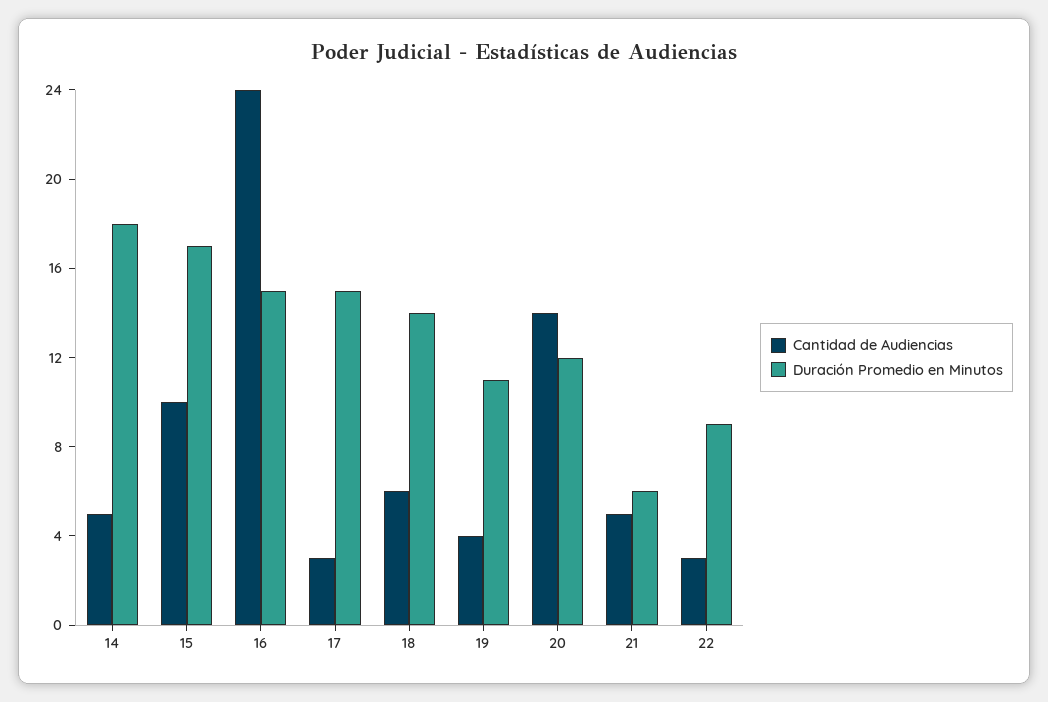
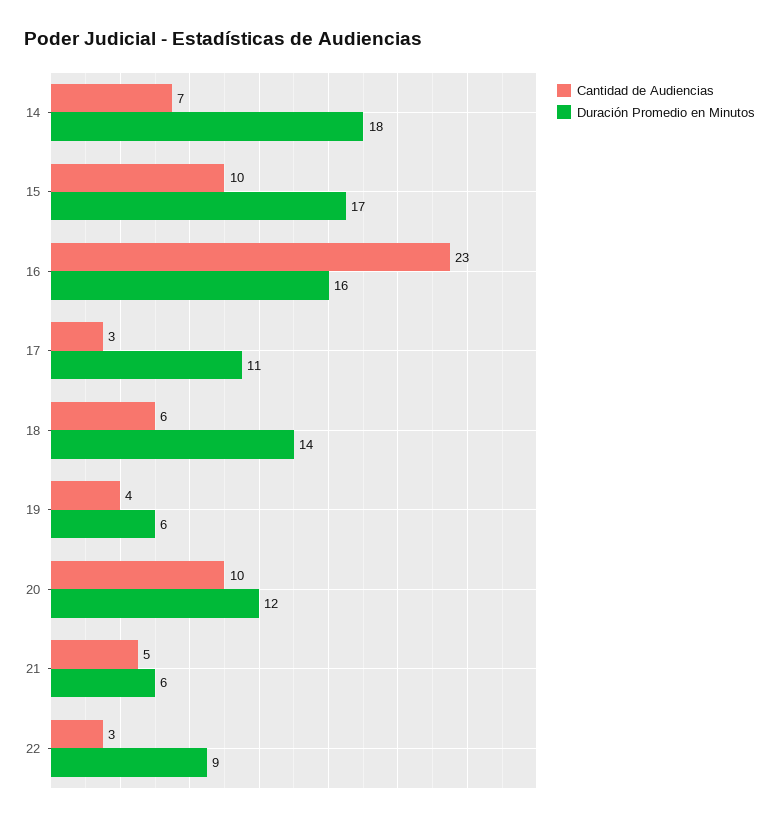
Cantidad de Audiencias, 14: 5 -> 7
Cantidad de Audiencias, 16: 24 -> 23
Duración Promedio en Minutos, 16: 15 -> 16
Duración Promedio en Minutos, 17: 15 -> 11
Duración Promedio en Minutos, 19: 11 -> 6
Cantidad de Audiencias, 20: 14 -> 10

